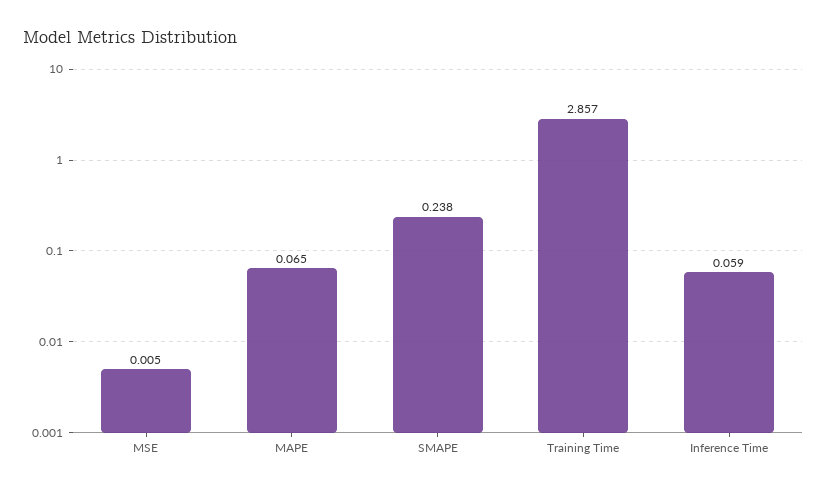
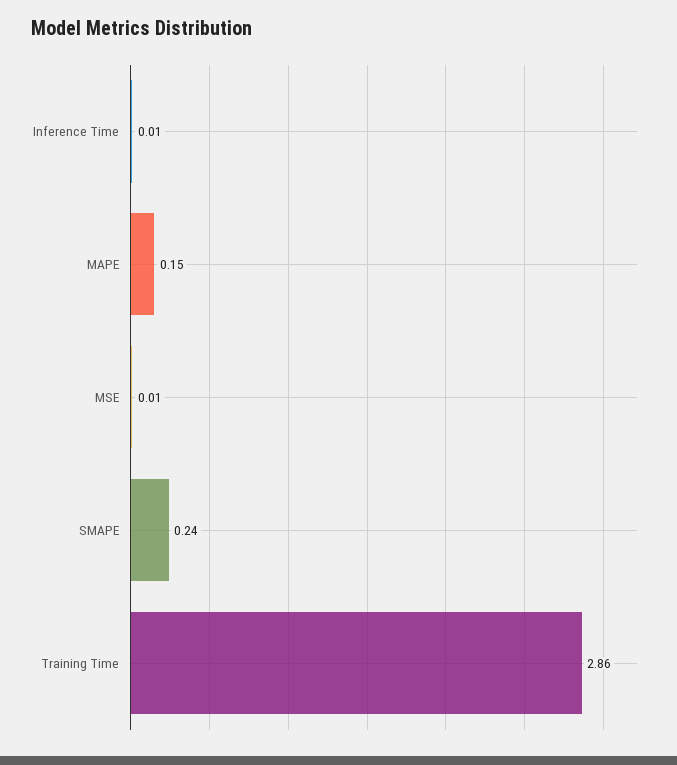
MAPE: 0.065 -> 0.15
Inference Time: 0.059 -> 0.01

